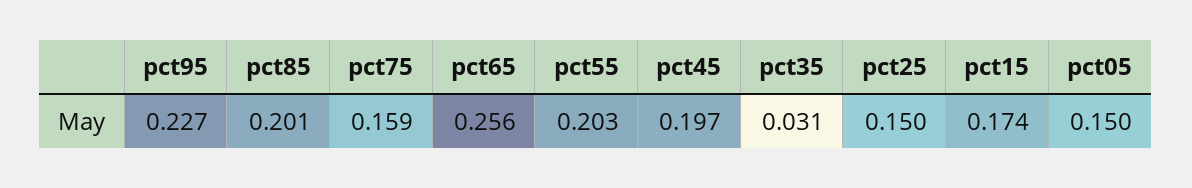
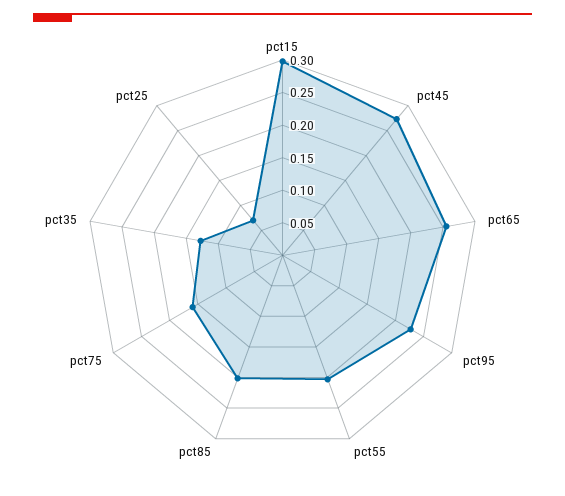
pct45: 0.197 -> 0.275
pct35: 0.031 -> 0.125
pct25: 0.15 -> 0.075
pct15: 0.174 -> 0.3
pct05: 0.15 -> none

